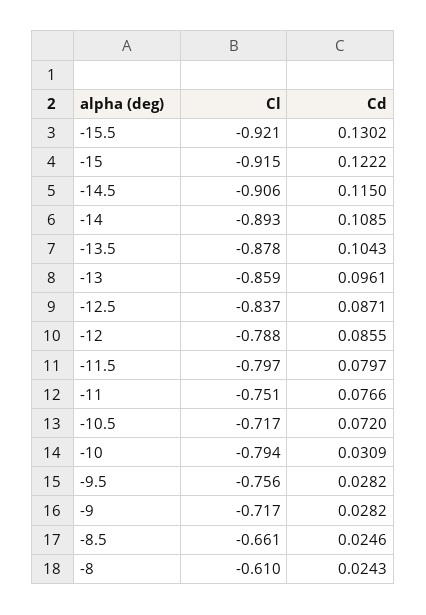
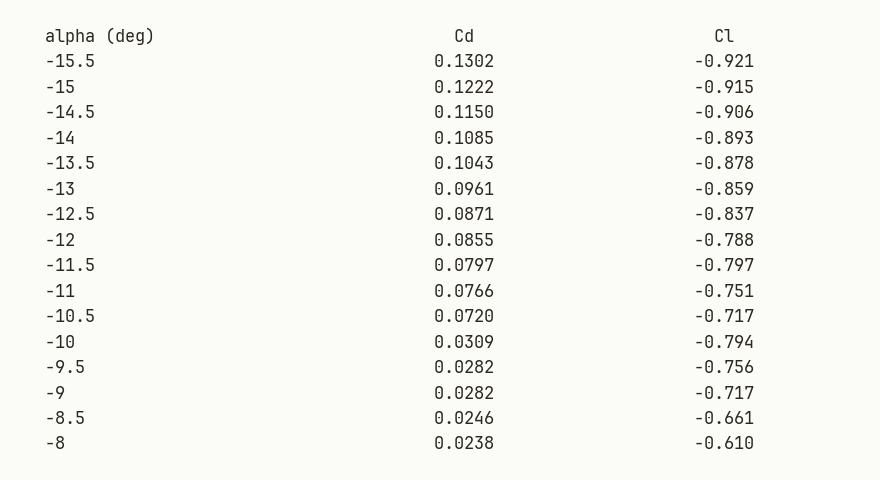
Cd, -8: 0.0243 -> 0.0238

